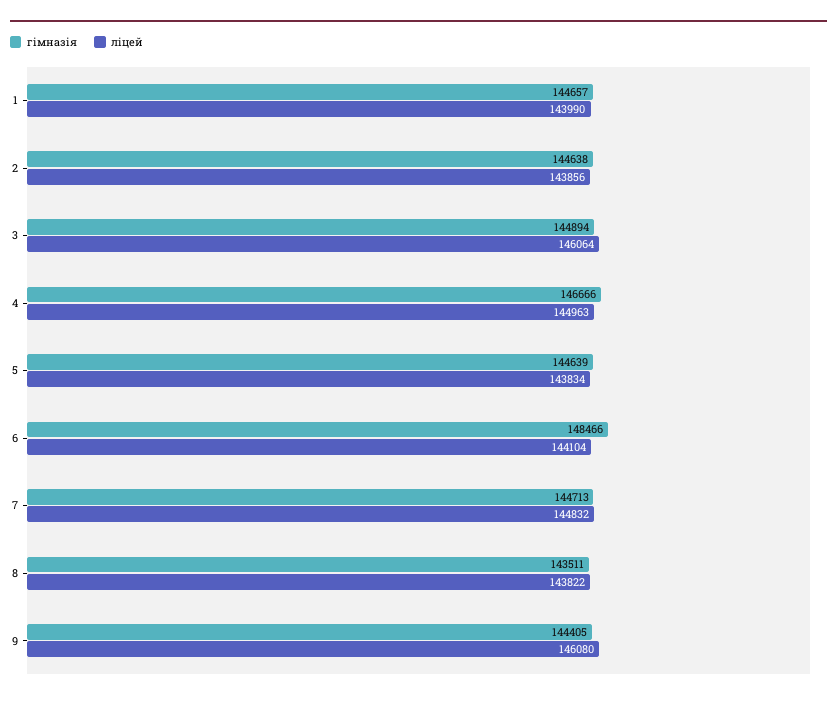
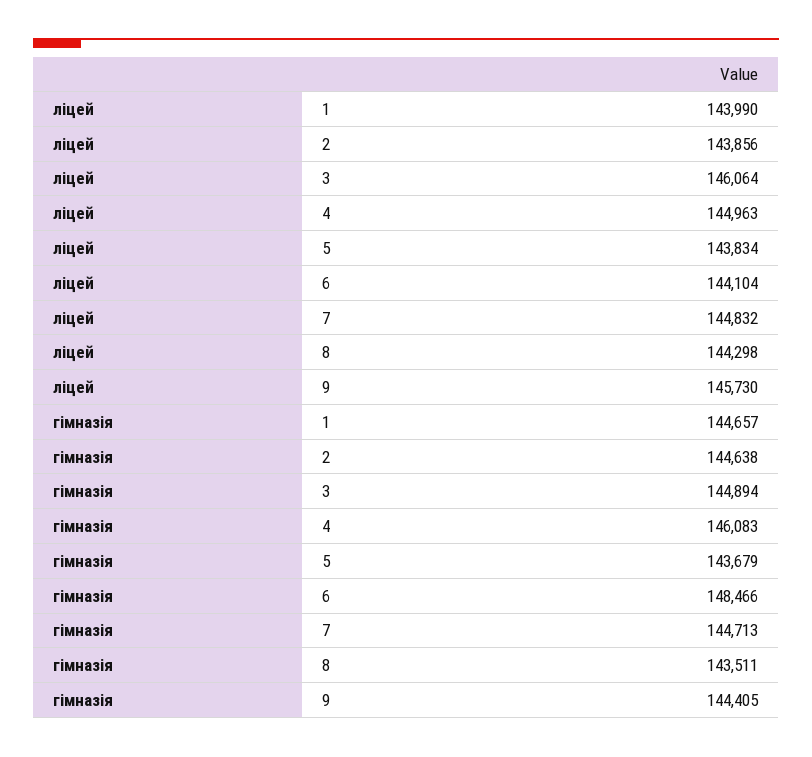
гімназія, 4: 146666 -> 146083
гімназія, 5: 144639 -> 143679
ліцей, 8: 143822 -> 144298
ліцей, 9: 146080 -> 145730

